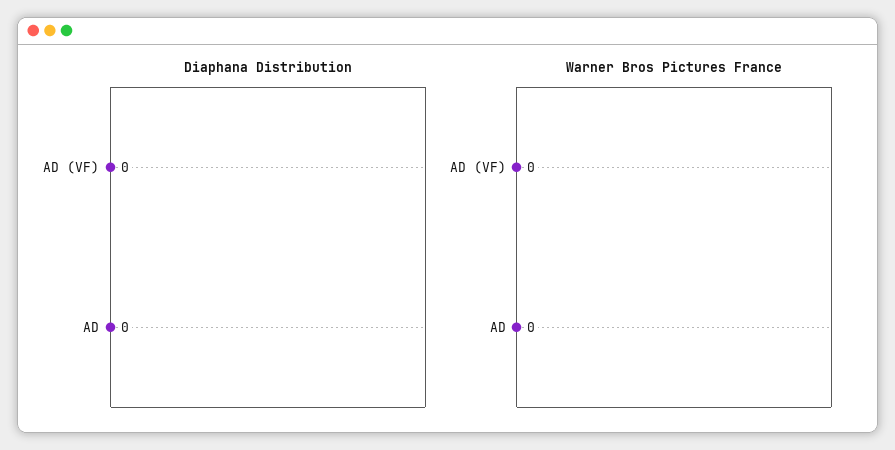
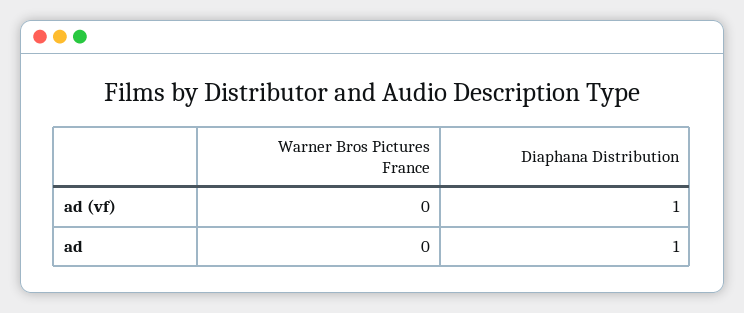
Diaphana Distribution, AD (VF): 0 -> 1
Diaphana Distribution, AD: 0 -> 1

